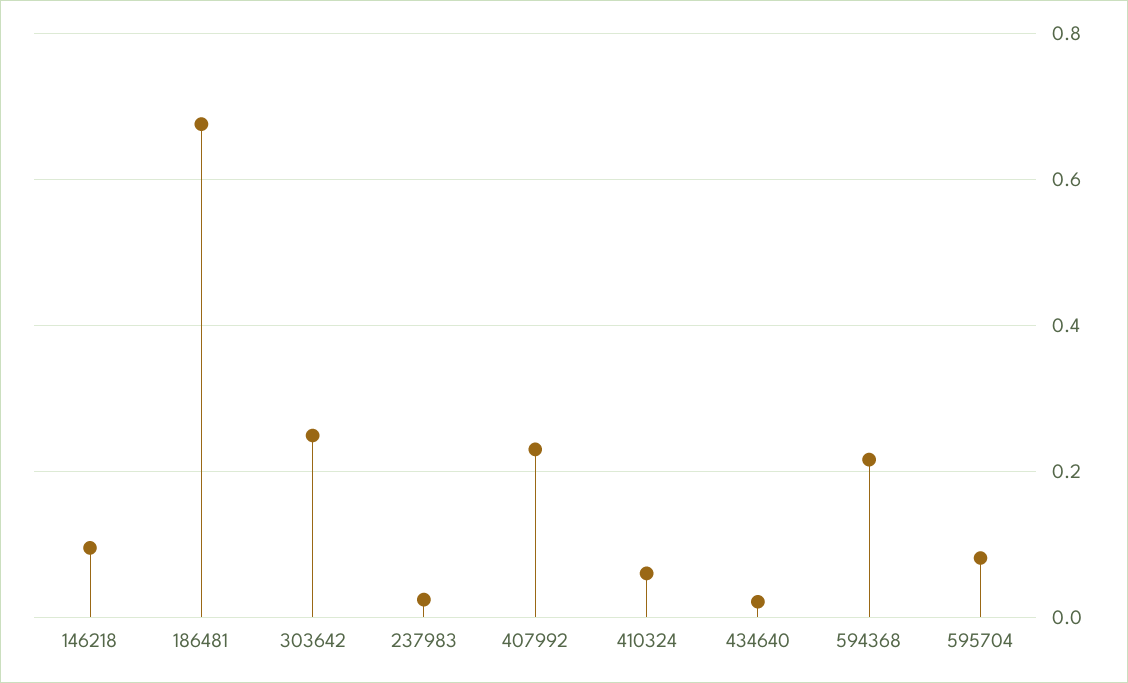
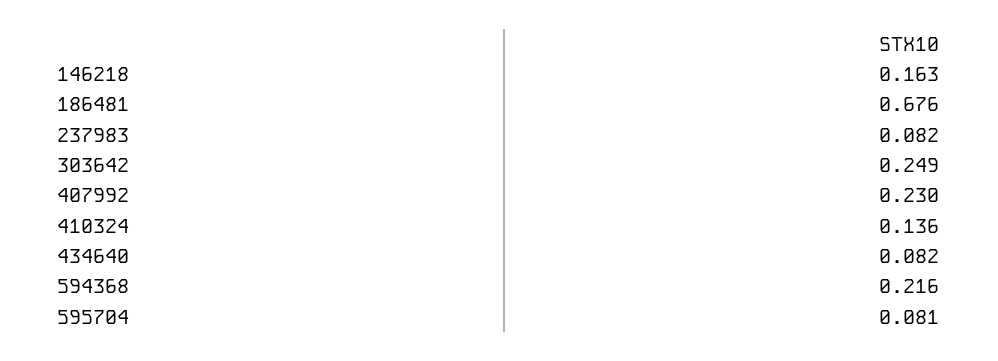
146218: 0.1 -> 0.163
237983: 0.02 -> 0.082
410324: 0.06 -> 0.136
434640: 0.02 -> 0.082

